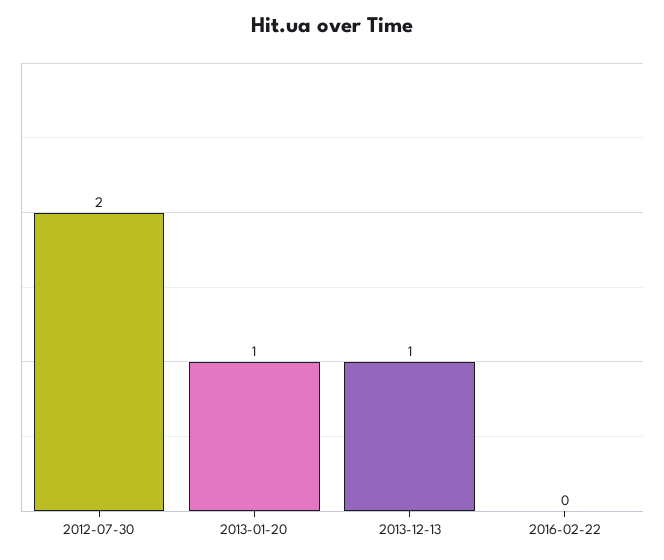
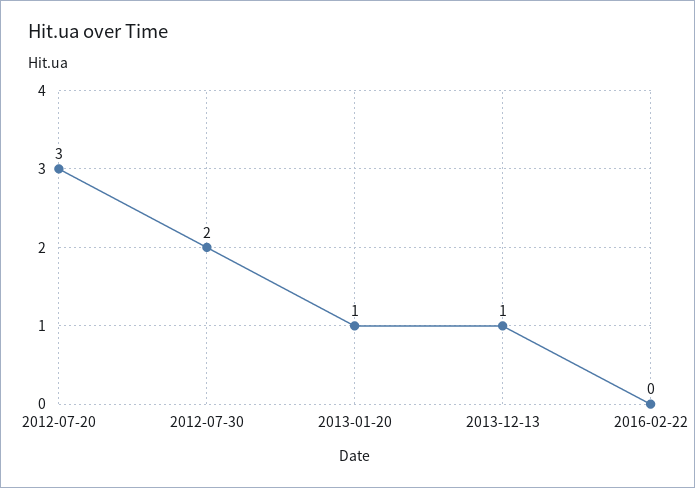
2012-07-20: none -> 3

